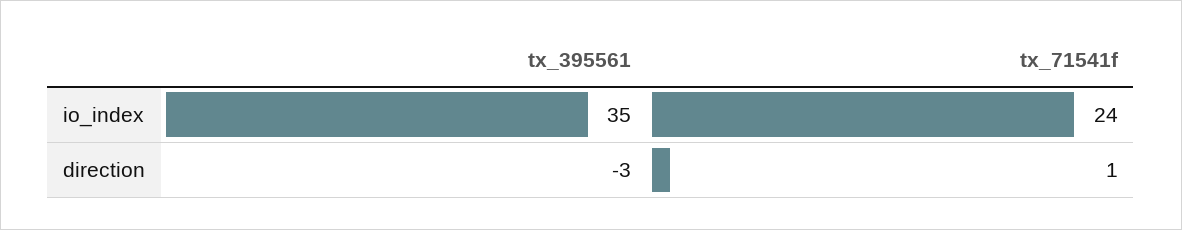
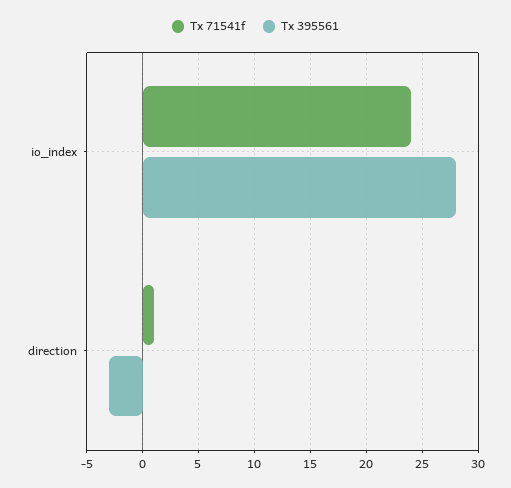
tx_395561, io_index: 35 -> 28

